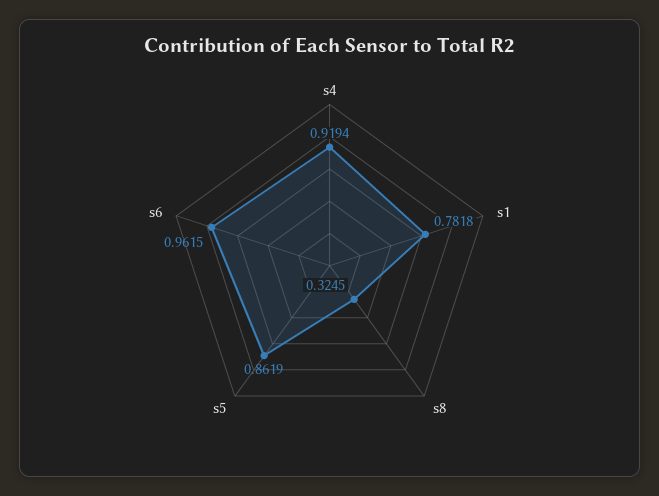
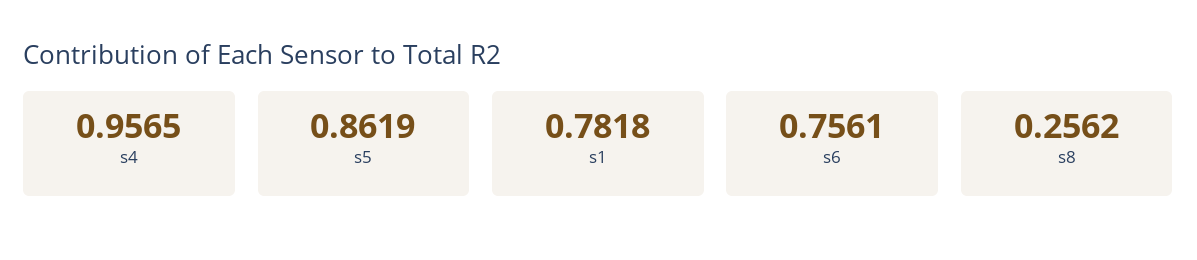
s4: 0.9194 -> 0.9565
s8: 0.3245 -> 0.2562
s6: 0.9615 -> 0.7561

